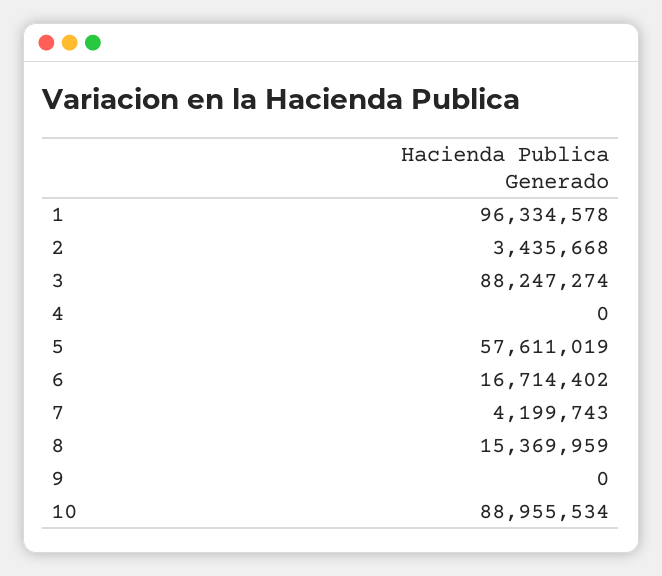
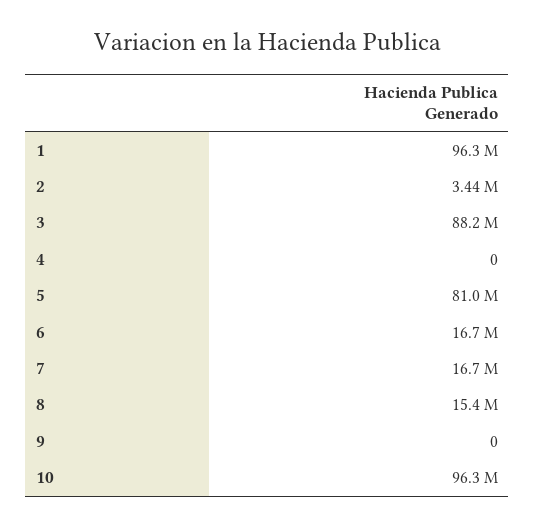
5: 57611019 -> 81000000
7: 4199743 -> 16700000
10: 88955534 -> 96300000

